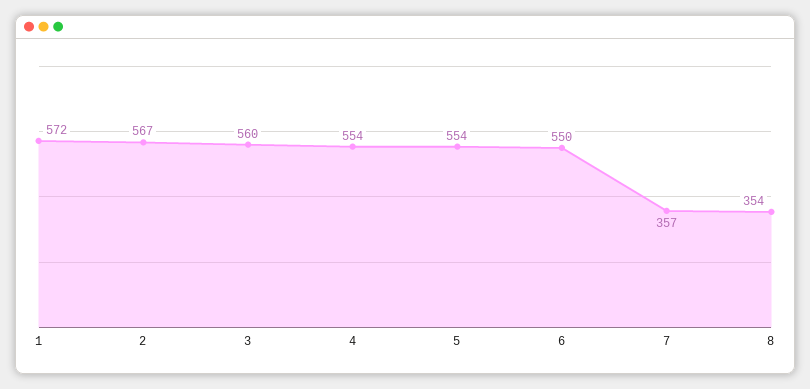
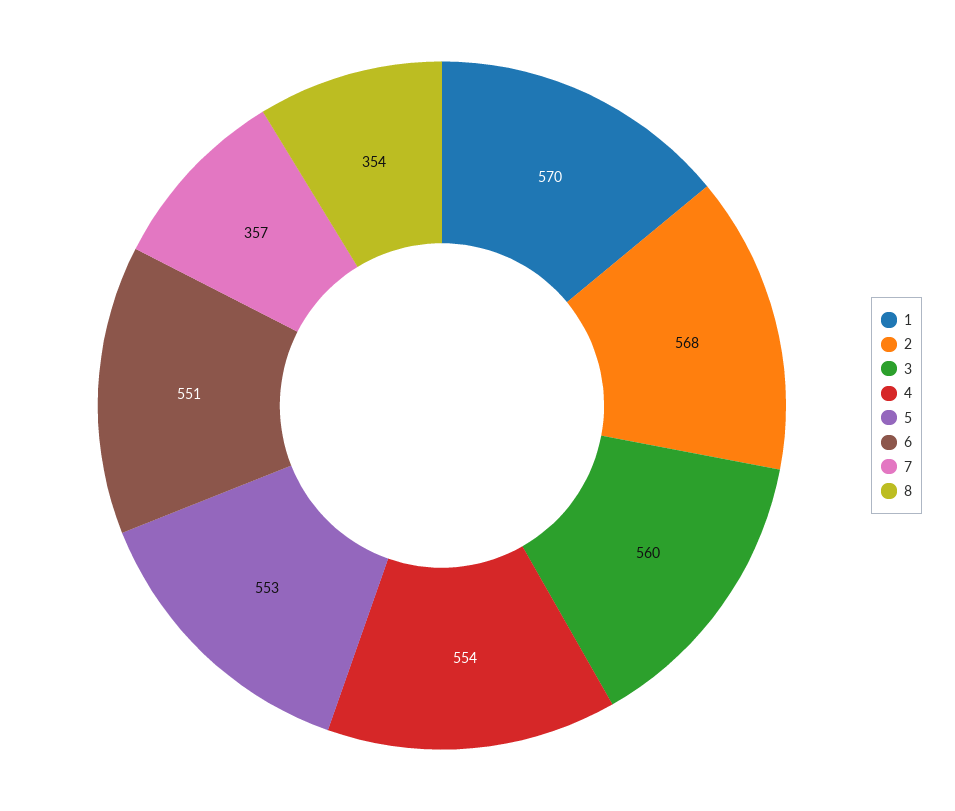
1: 572 -> 570
2: 567 -> 568
5: 554 -> 553
6: 550 -> 551

